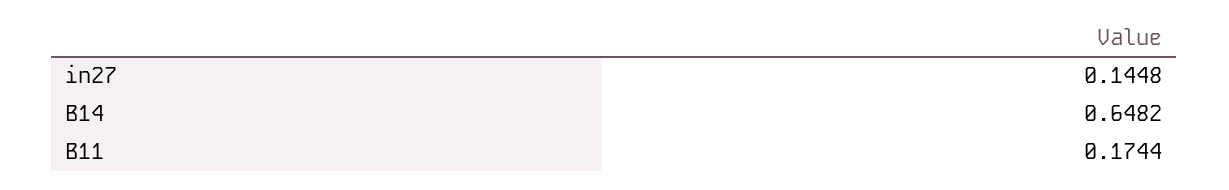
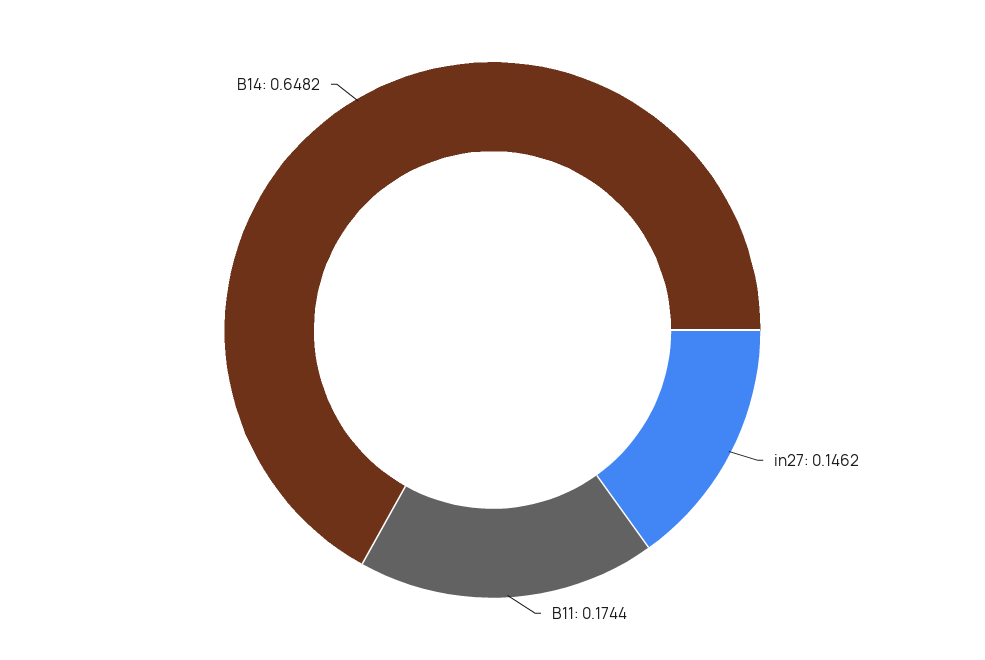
in27: 0.1448 -> 0.1462

